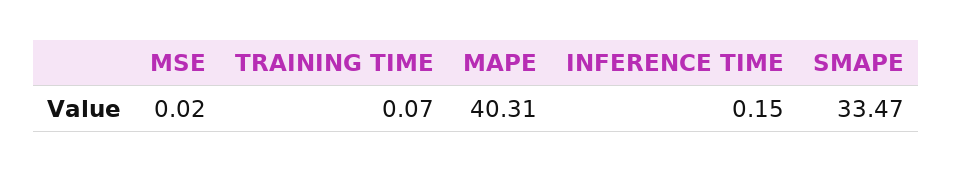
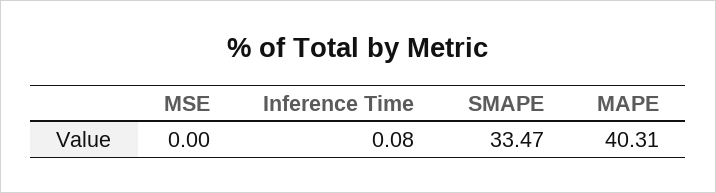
MSE: 0.02 -> 0
TRAINING TIME: 0.07 -> none
INFERENCE TIME: 0.15 -> 0.08

